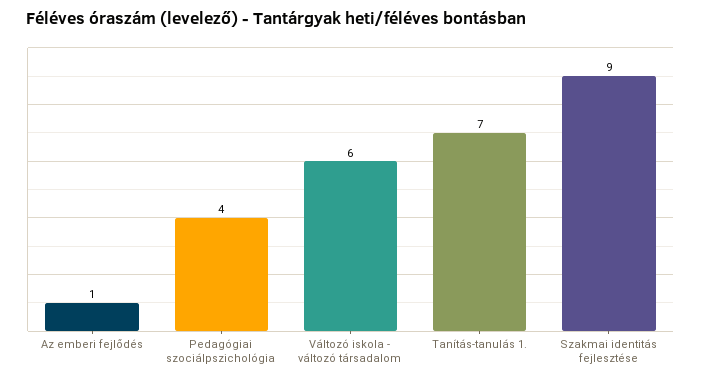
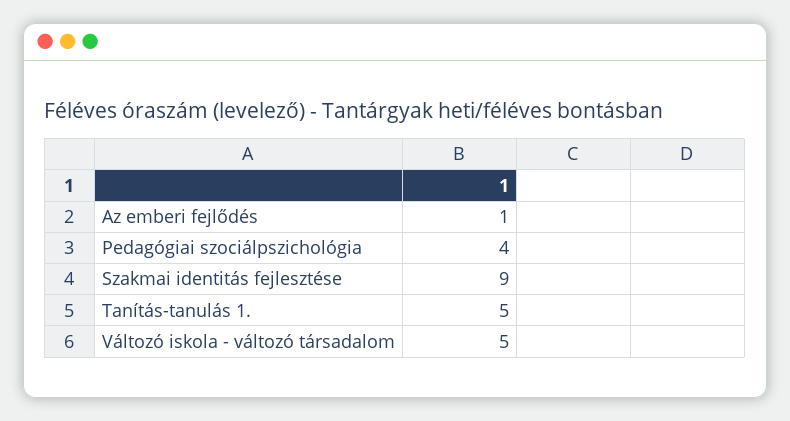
Változó iskola - változó társadalom: 6 -> 5
Tanítás-tanulás 1.: 7 -> 5

